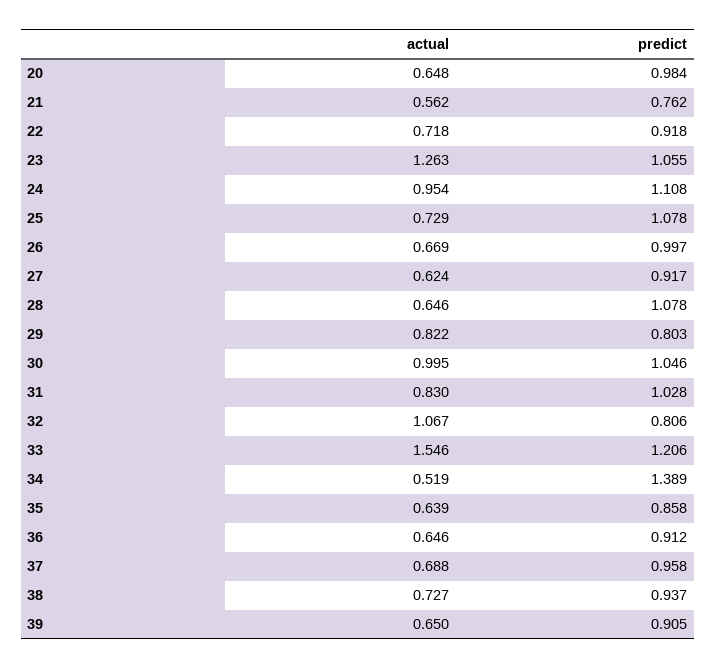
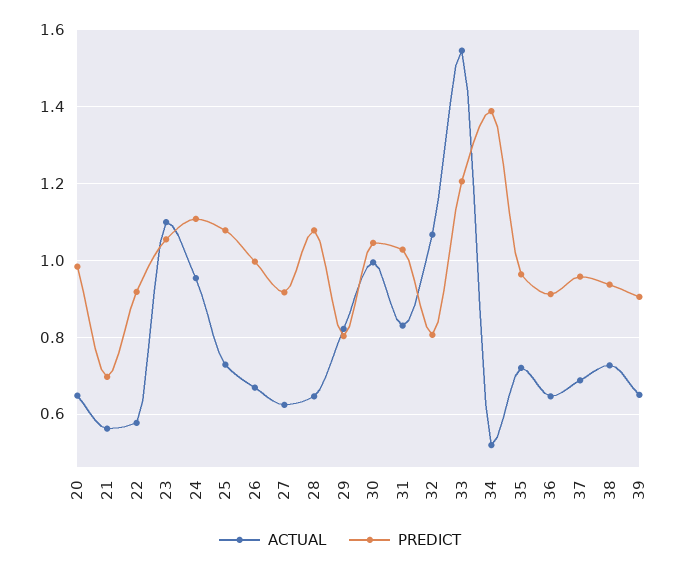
predict, 21: 0.762 -> 0.7
actual, 22: 0.718 -> 0.58
actual, 23: 1.263 -> 1.1
actual, 35: 0.639 -> 0.72
predict, 35: 0.858 -> 0.96

